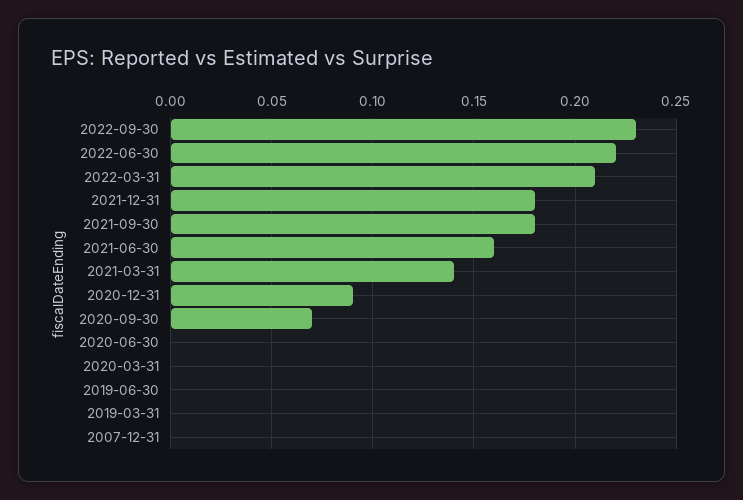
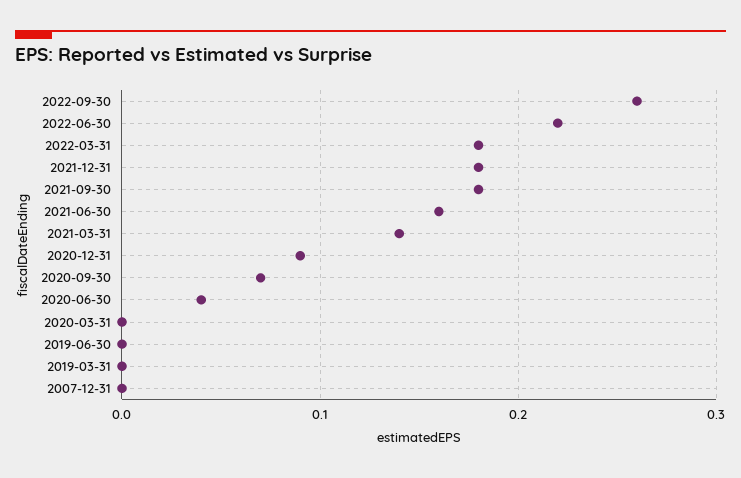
2022-09-30: 0.23 -> 0.26
2022-03-31: 0.21 -> 0.18
2020-06-30: 0 -> 0.04

